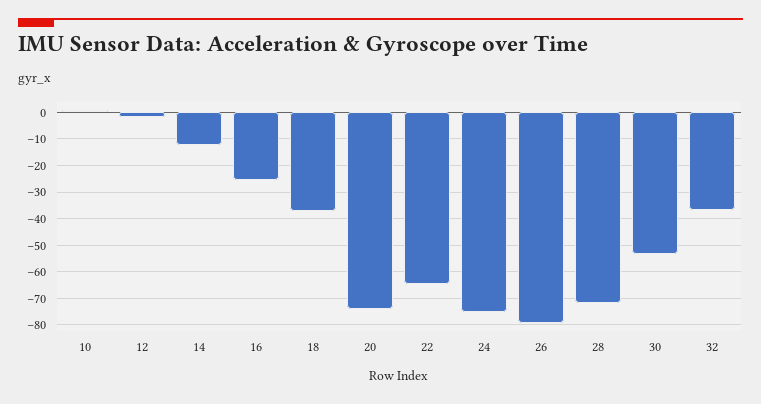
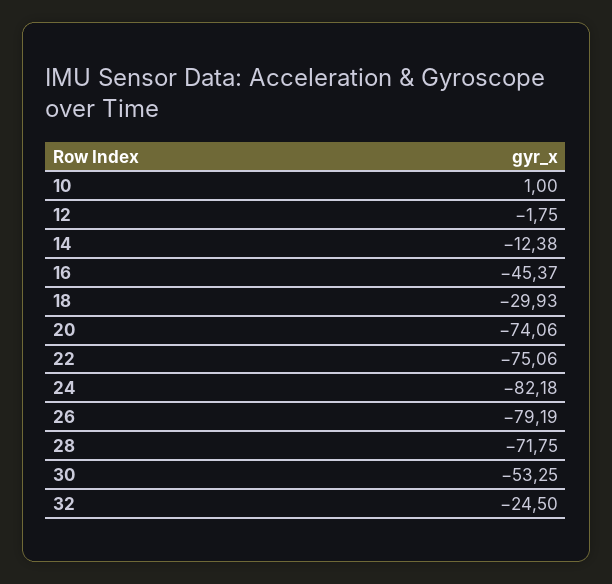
16: -25 -> -45.37
18: -37.5 -> -29.93
22: -65 -> -75.06
24: -75 -> -82.18
32: -37.5 -> -24.5

